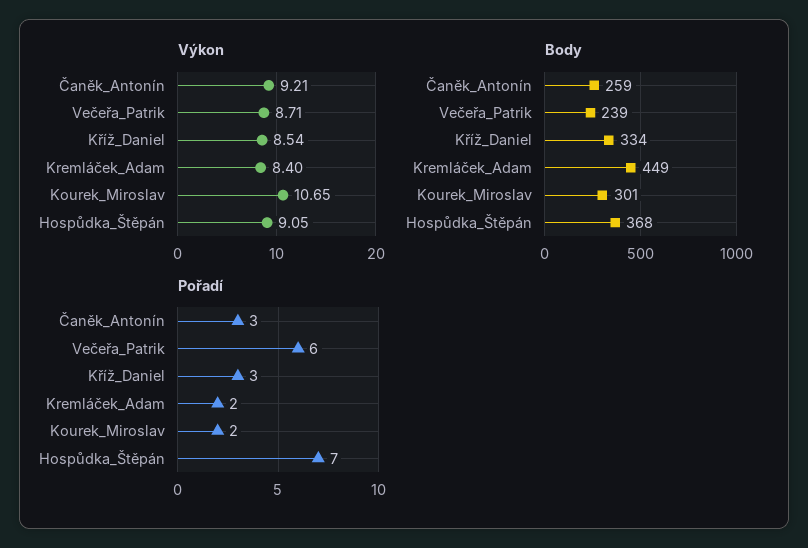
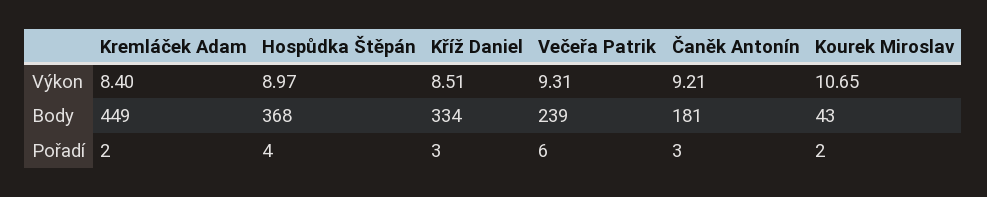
Výkon, Večeřa_Patrik: 8.71 -> 9.31
Výkon, Kříž_Daniel: 8.54 -> 8.51
Výkon, Hospůdka_Štěpán: 9.05 -> 8.97
Body, Čaněk_Antonín: 259 -> 181
Body, Kourek_Miroslav: 301 -> 43
Pořadí, Hospůdka_Štěpán: 7 -> 4

